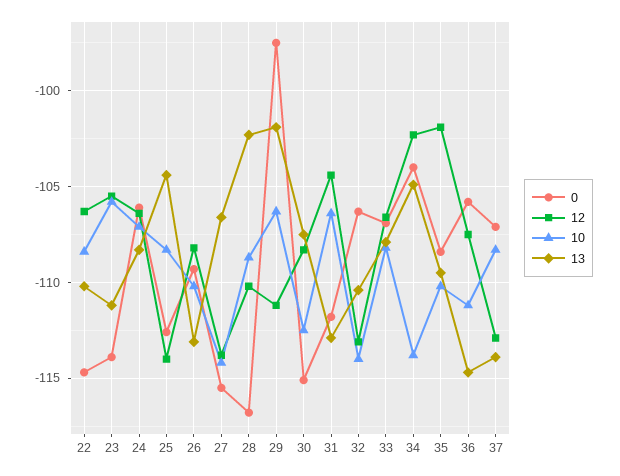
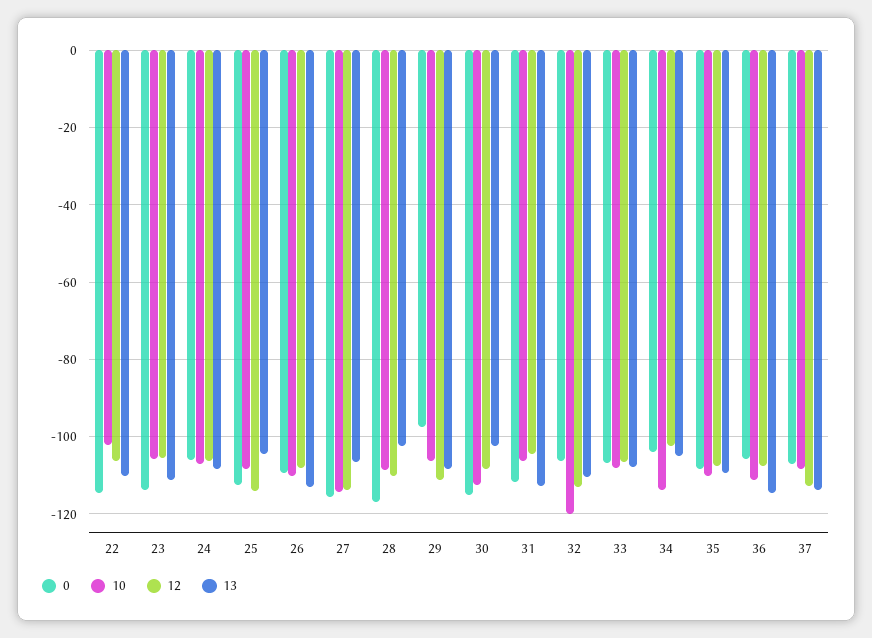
10, 22: -108.5 -> -102
13, 29: -102 -> -108
13, 30: -107.5 -> -102
10, 32: -114 -> -120
12, 35: -102 -> -108

